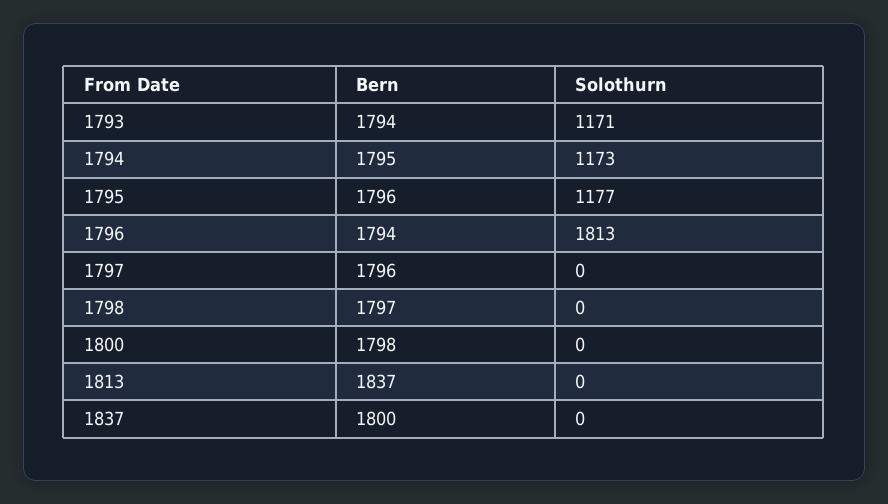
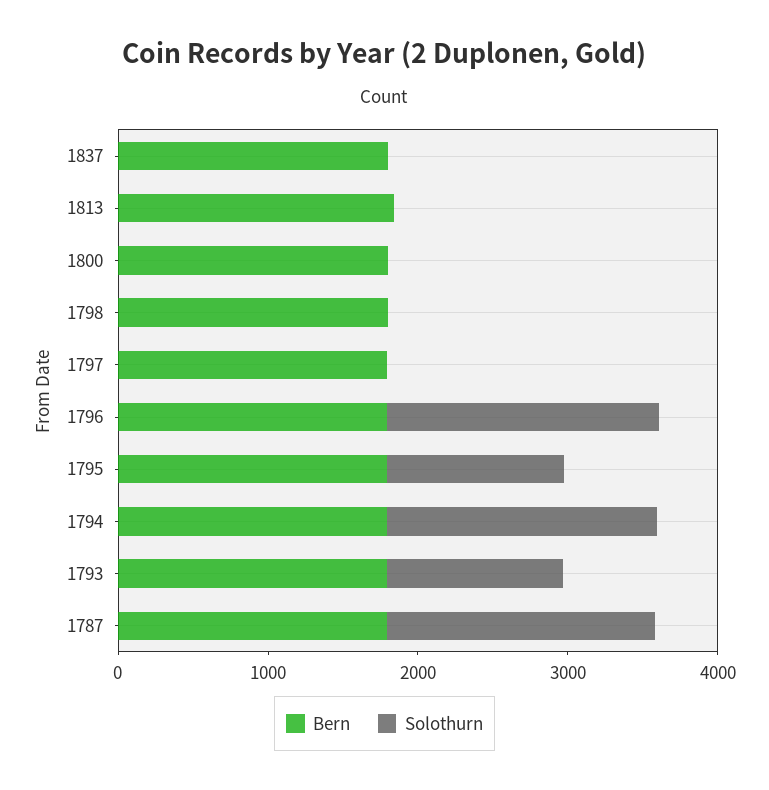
Solothurn, 1794: 1173 -> 1800
Bern, 1787: none -> 1800
Solothurn, 1787: none -> 1800

